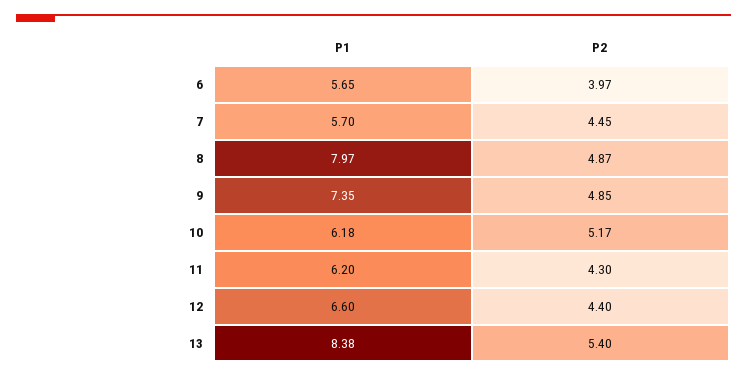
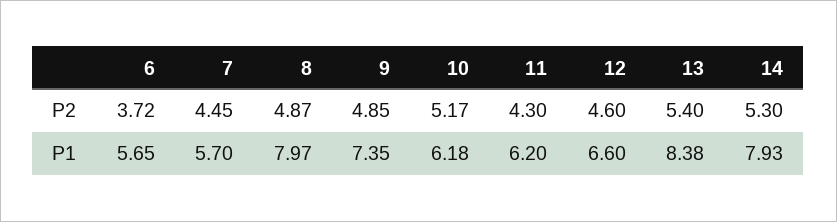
P2, 6: 3.97 -> 3.72
P2, 12: 4.4 -> 4.6
P2, 14: none -> 5.3
P1, 14: none -> 7.93

